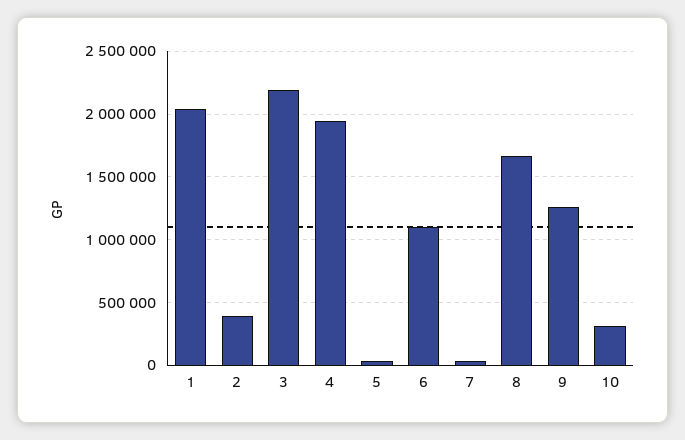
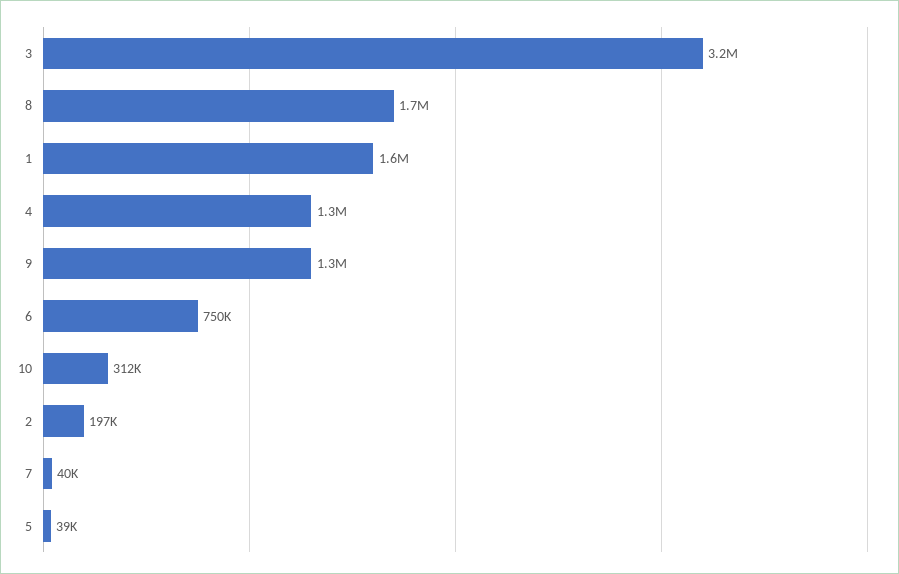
1: 2050000 -> 1600000
2: 400000 -> 197000
3: 2200000 -> 3200000
4: 1950000 -> 1300000
6: 1100000 -> 750000

